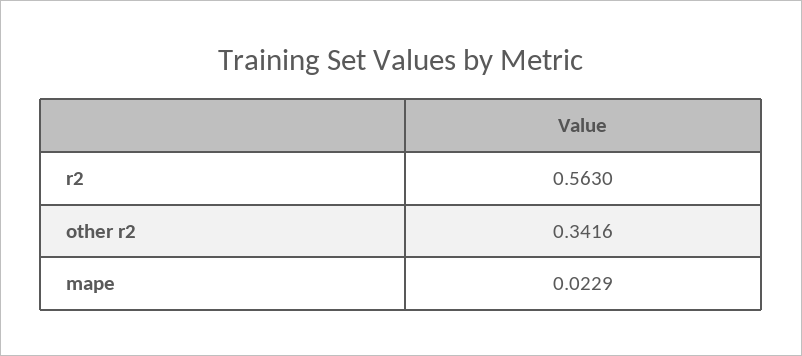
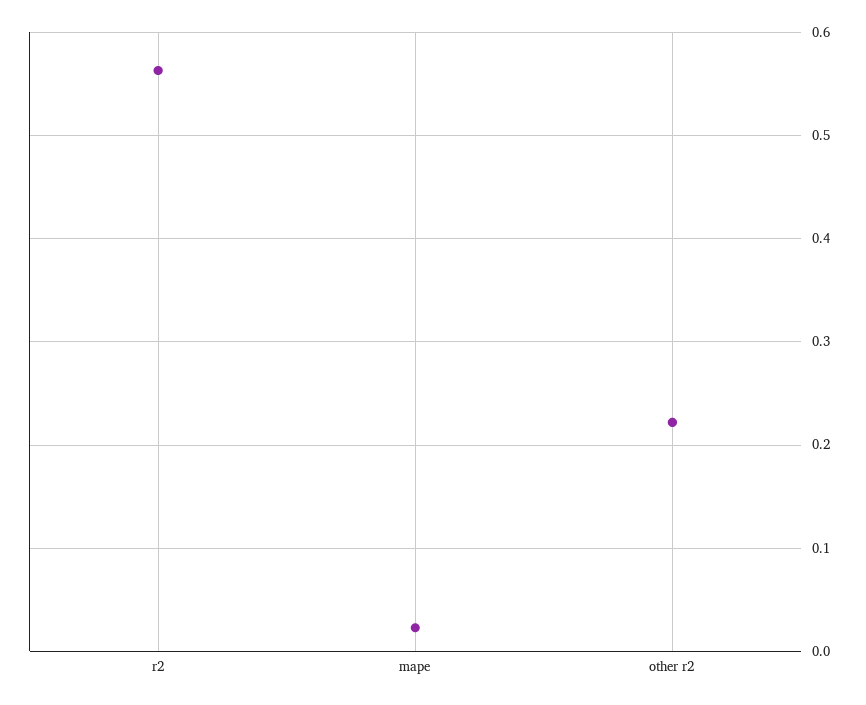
other r2: 0.3416 -> 0.22

